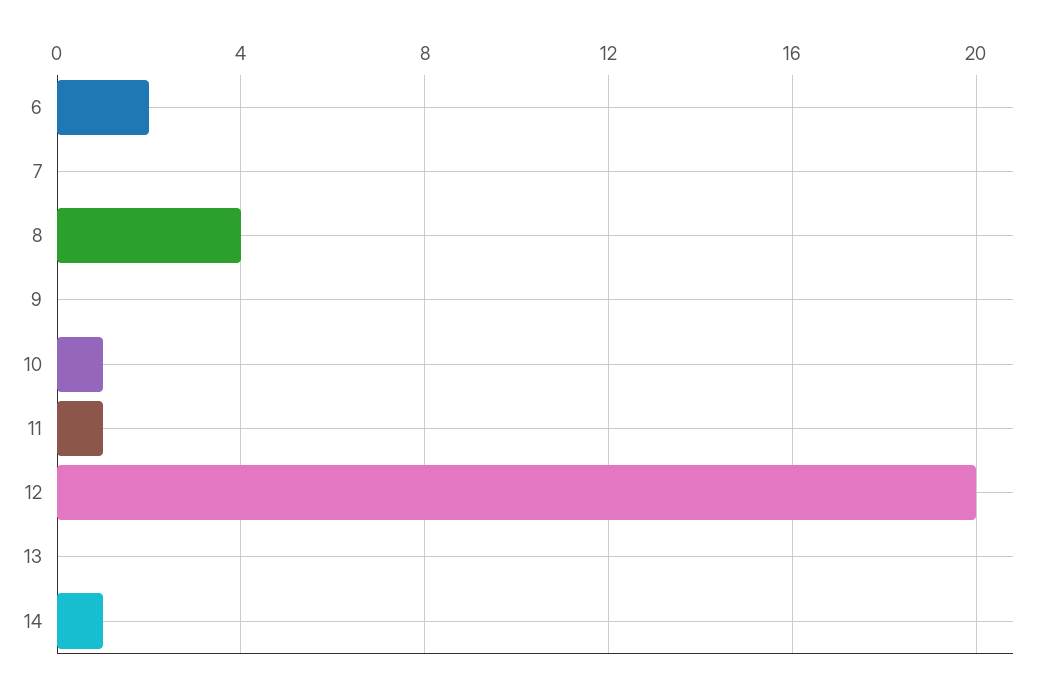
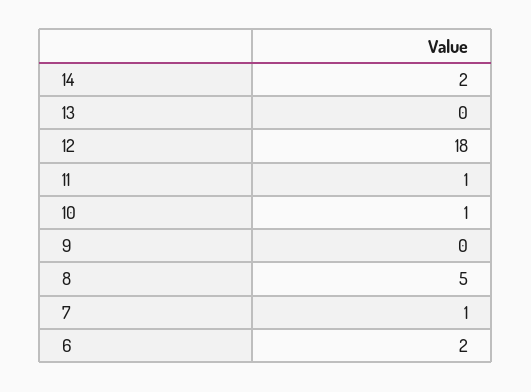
7: 0 -> 1
8: 4 -> 5
12: 20 -> 18
14: 1 -> 2

